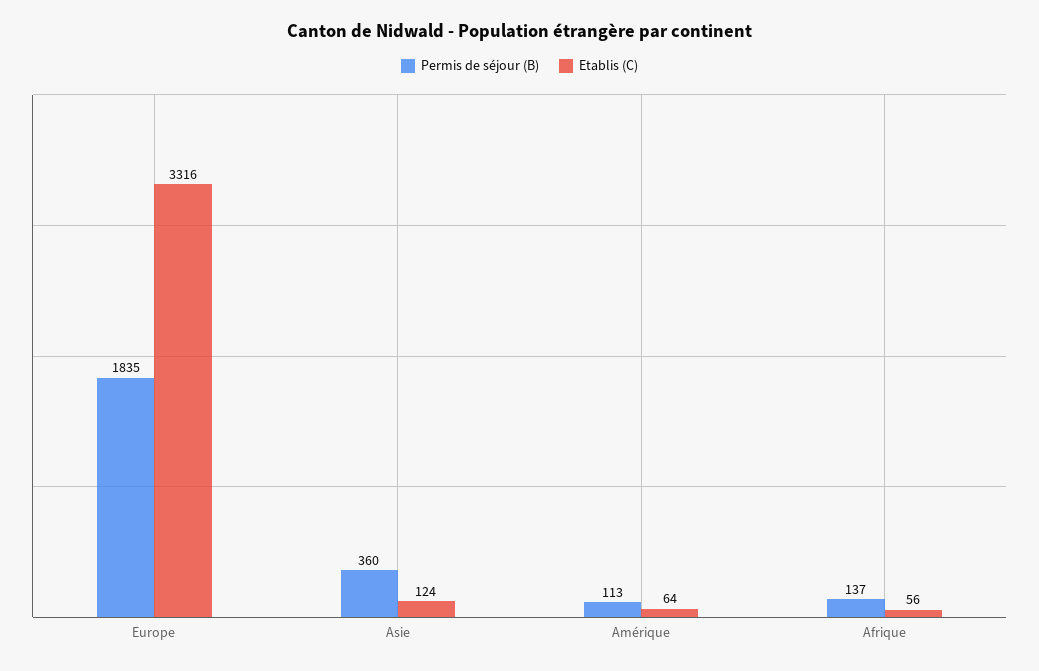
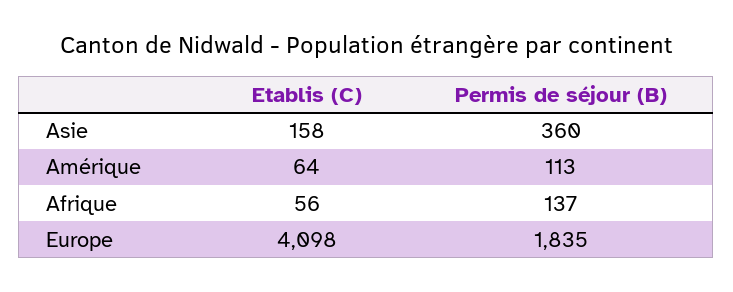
Etablis (C), Europe: 3316 -> 4098
Etablis (C), Asie: 124 -> 158

